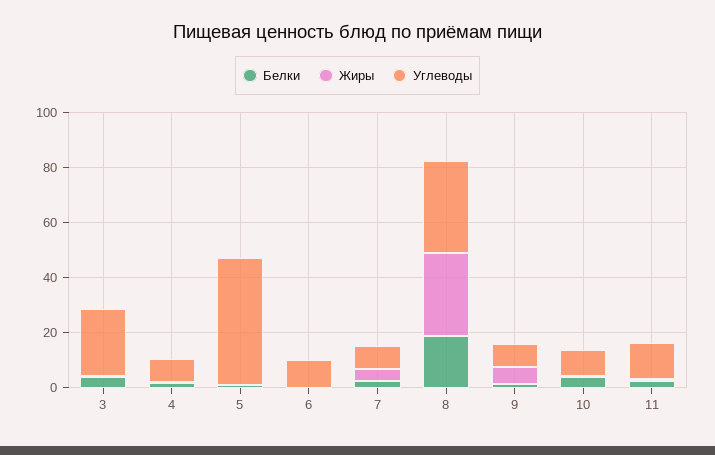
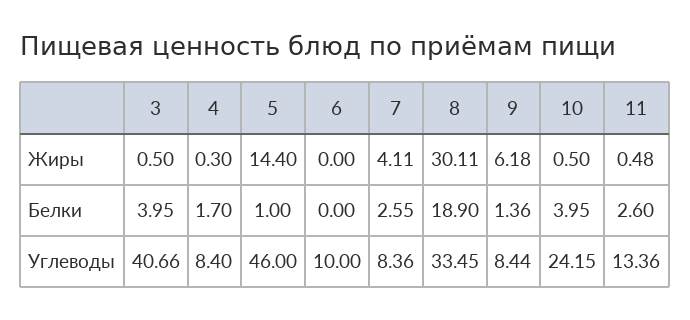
Углеводы, 3: 25 -> 40.66
Жиры, 5: 0 -> 14.4
Углеводы, 10: 10 -> 24.15

